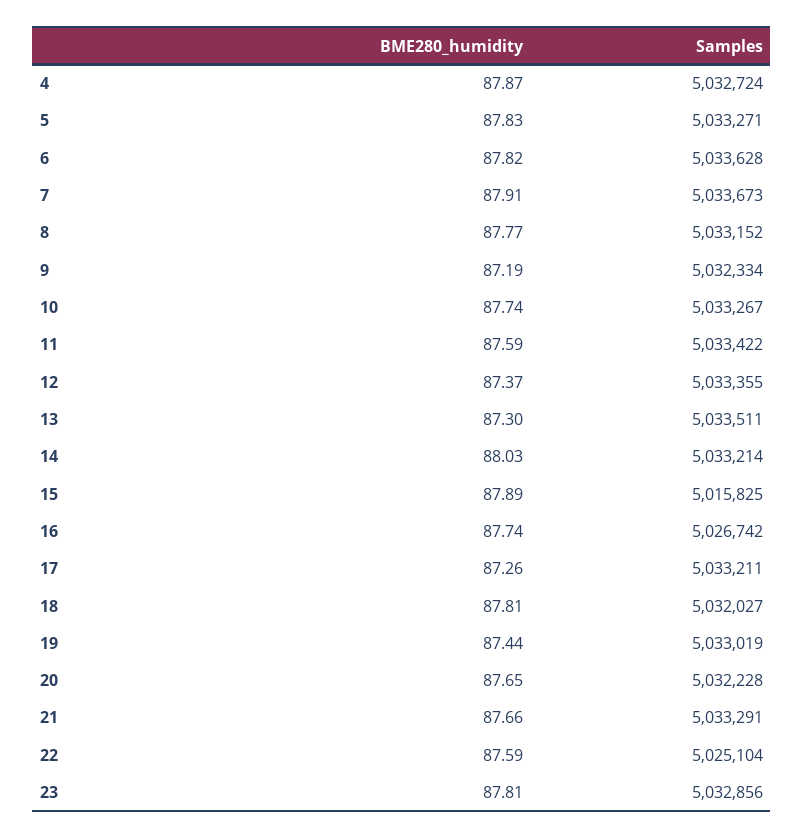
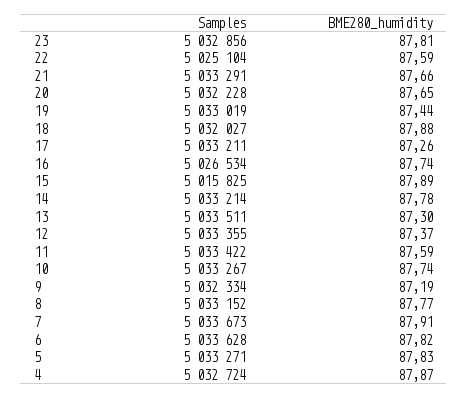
BME280_humidity, 14: 88.03 -> 87.78
Samples, 16: 5026742 -> 5026534
BME280_humidity, 18: 87.81 -> 87.88

